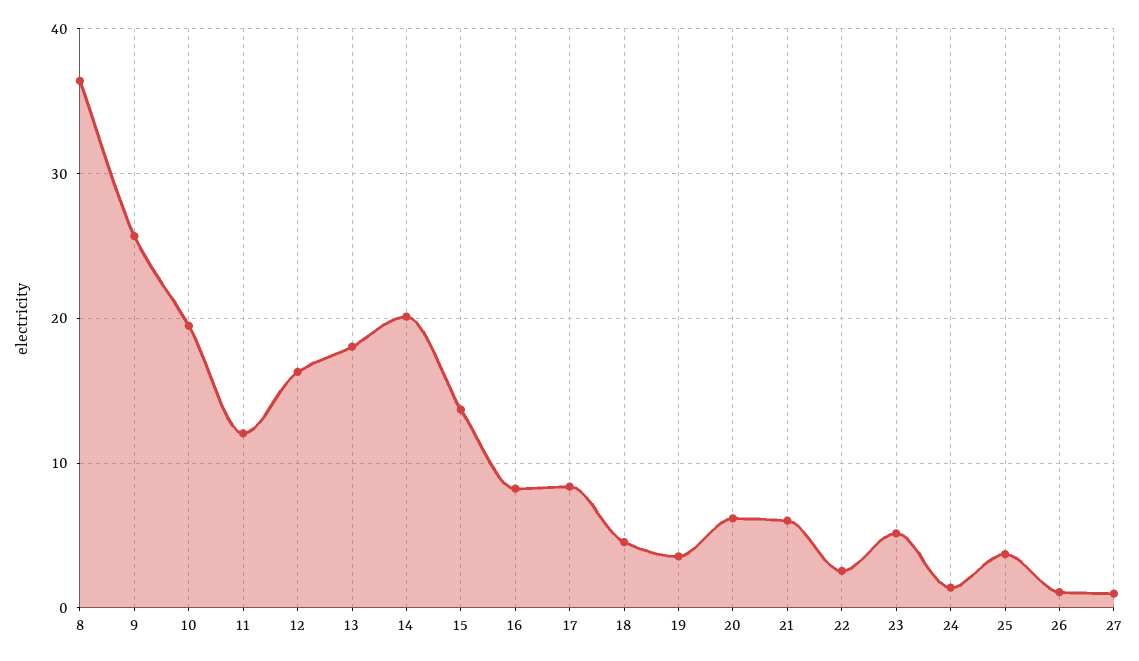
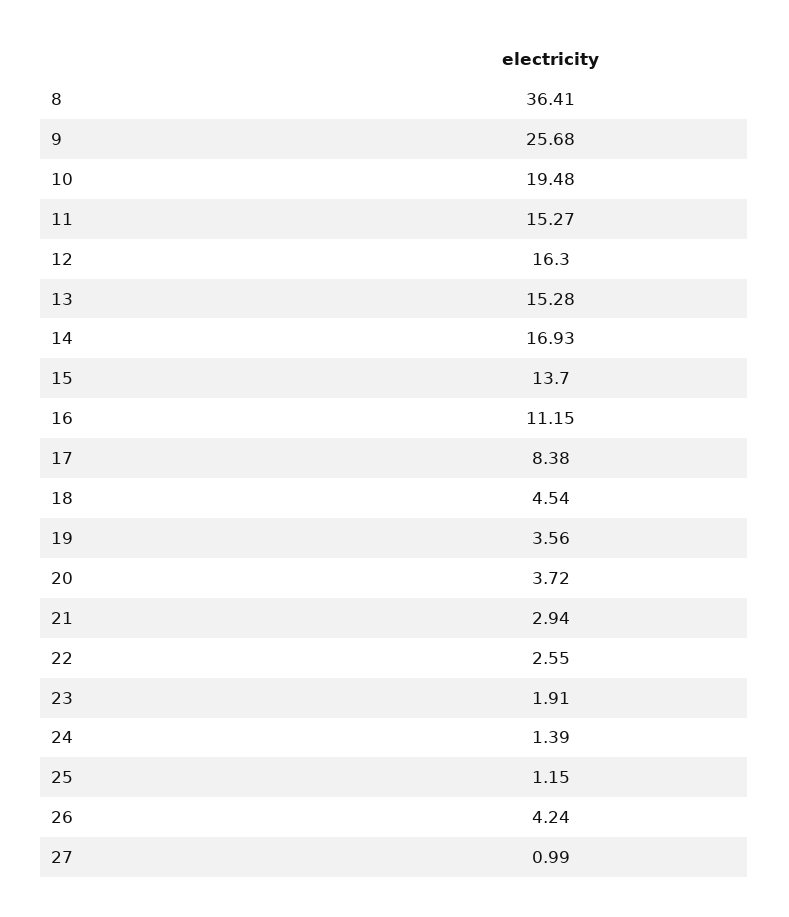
11: 12 -> 15.27
13: 18 -> 15.28
14: 20 -> 16.93
16: 8 -> 11.15
20: 6 -> 3.72
21: 6 -> 2.94
23: 5 -> 1.91
25: 4 -> 1.15
26: 1 -> 4.24

